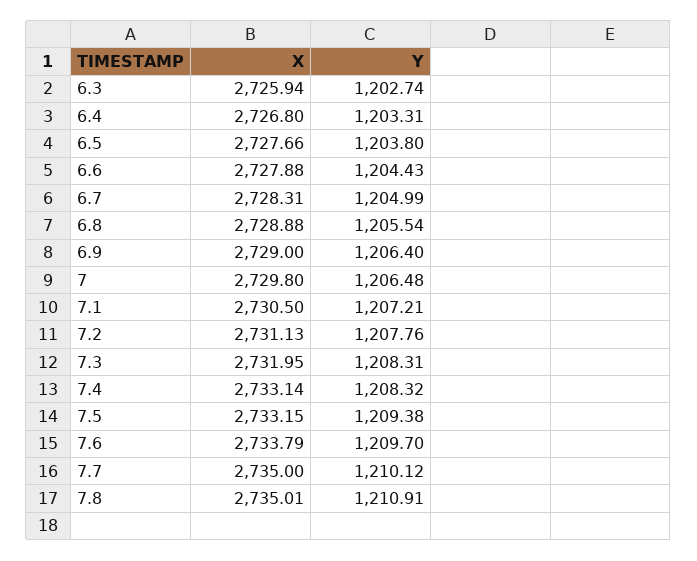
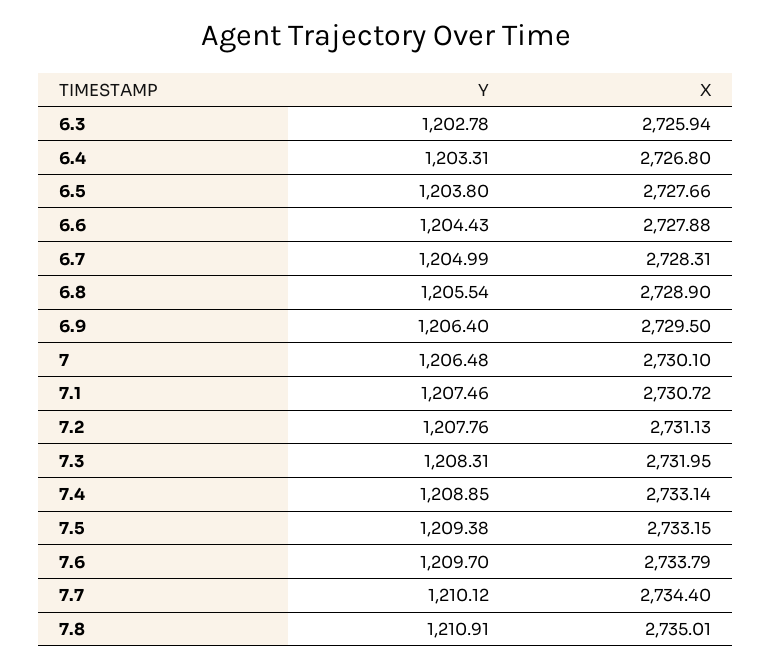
Y, 6.3: 1202.74 -> 1202.78
X, 6.8: 2728.88 -> 2728.9
X, 6.9: 2729 -> 2729.5
X, 7: 2729.8 -> 2730.1
X, 7.1: 2730.5 -> 2730.72
Y, 7.1: 1207.21 -> 1207.46
Y, 7.4: 1208.32 -> 1208.85
X, 7.7: 2735 -> 2734.4

